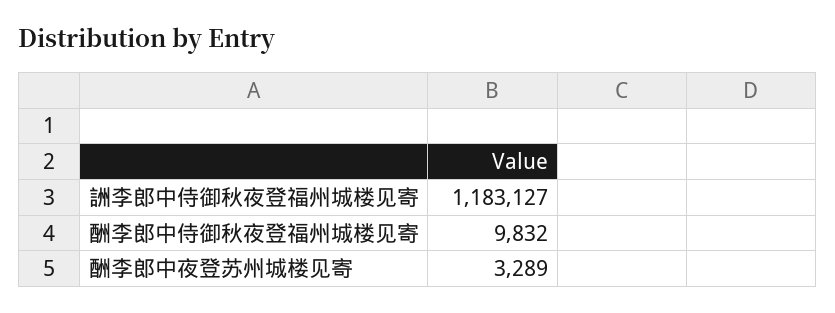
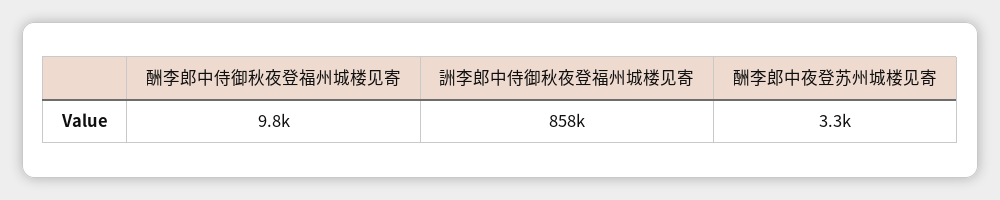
詶李郎中侍御秋夜登福州城楼见寄: 1183127 -> 858000

